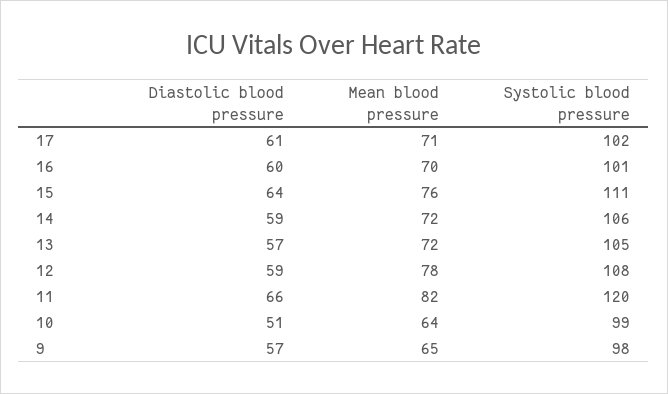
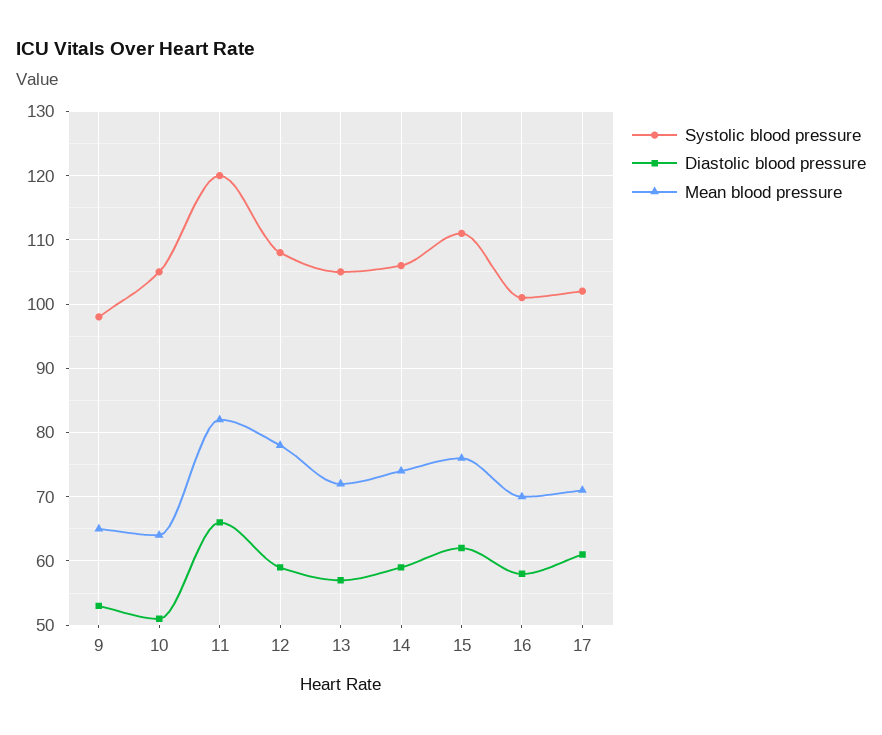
Diastolic blood pressure, 16: 60 -> 58
Diastolic blood pressure, 15: 64 -> 62
Mean blood pressure, 14: 72 -> 74
Systolic blood pressure, 10: 99 -> 105
Diastolic blood pressure, 9: 57 -> 53

